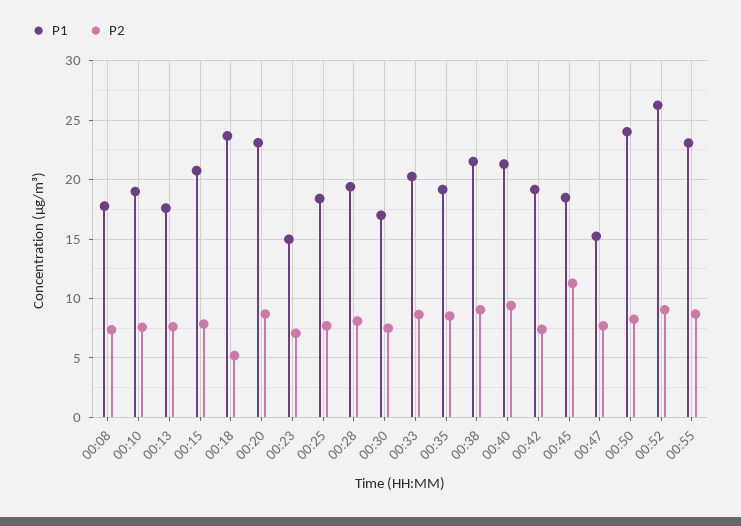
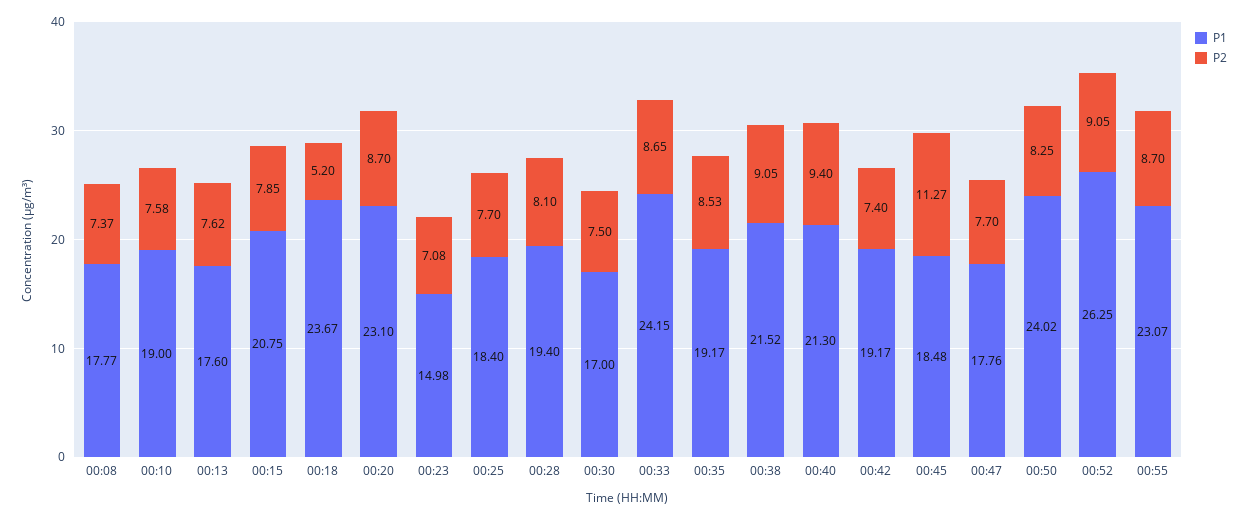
P1, 00:33: 20 -> 24.15
P1, 00:47: 15 -> 17.76

